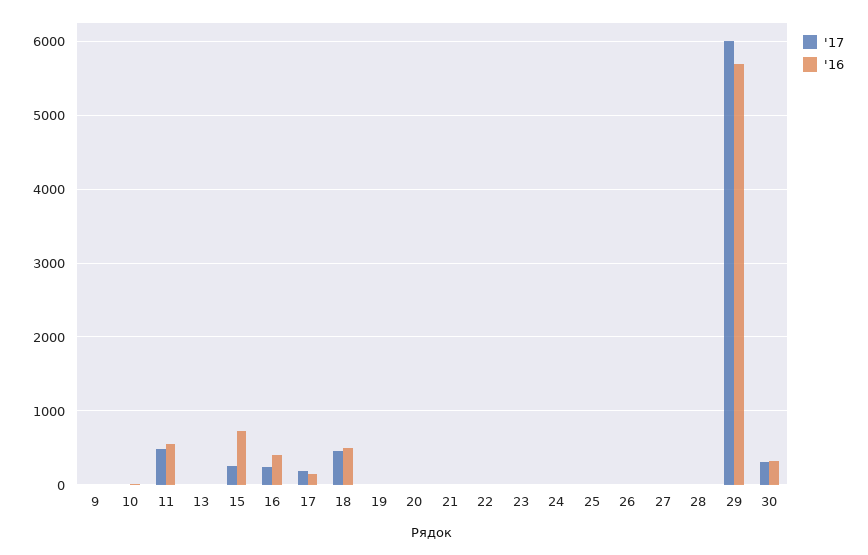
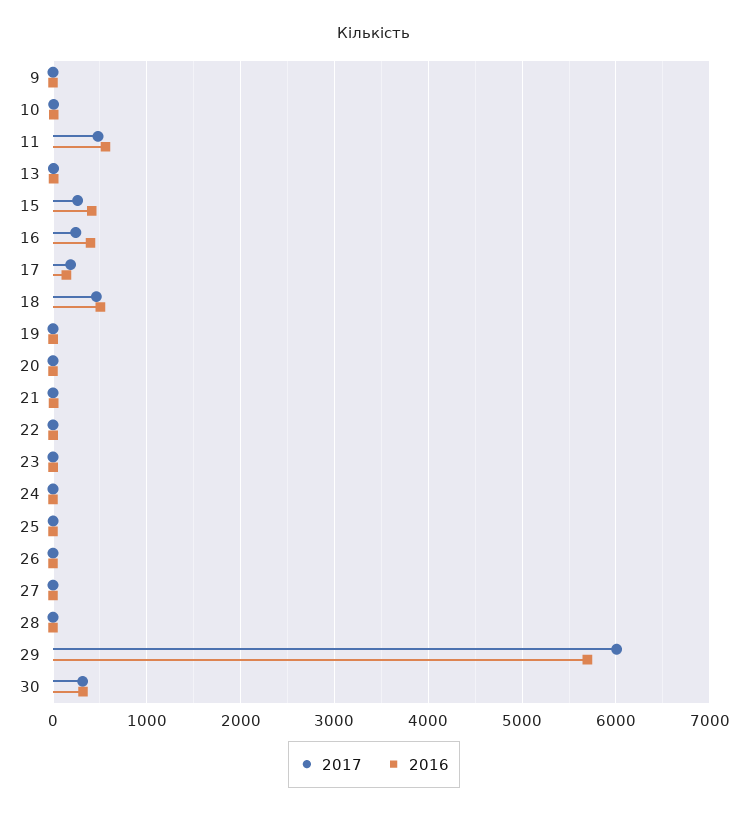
'16, 15: 700 -> 400

